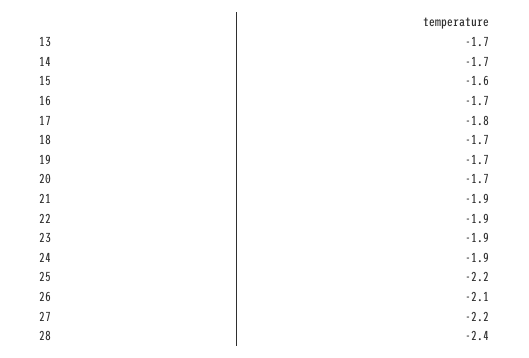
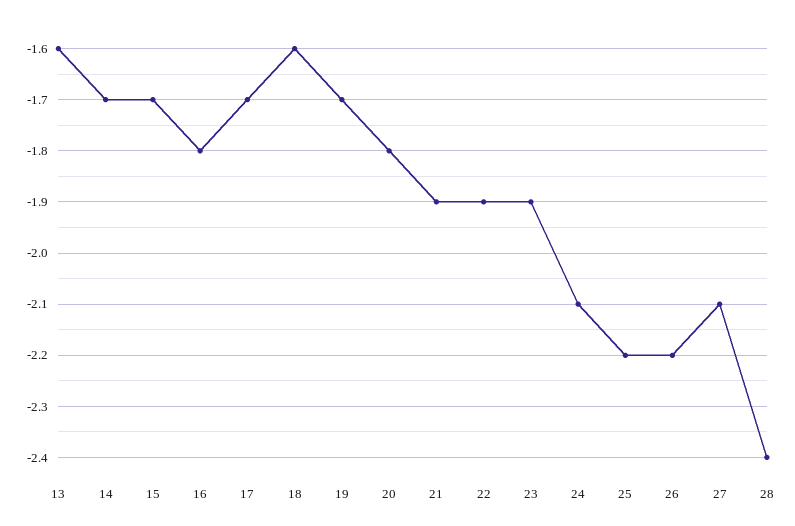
13: -1.7 -> -1.6
15: -1.6 -> -1.7
16: -1.7 -> -1.8
17: -1.8 -> -1.7
18: -1.7 -> -1.6
20: -1.7 -> -1.8
24: -1.9 -> -2.1
26: -2.1 -> -2.2
27: -2.2 -> -2.1

